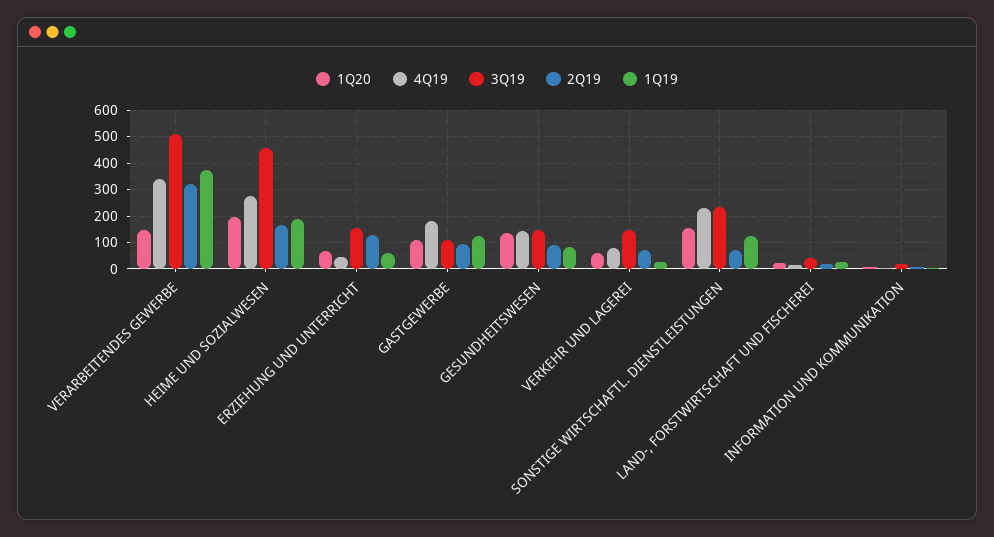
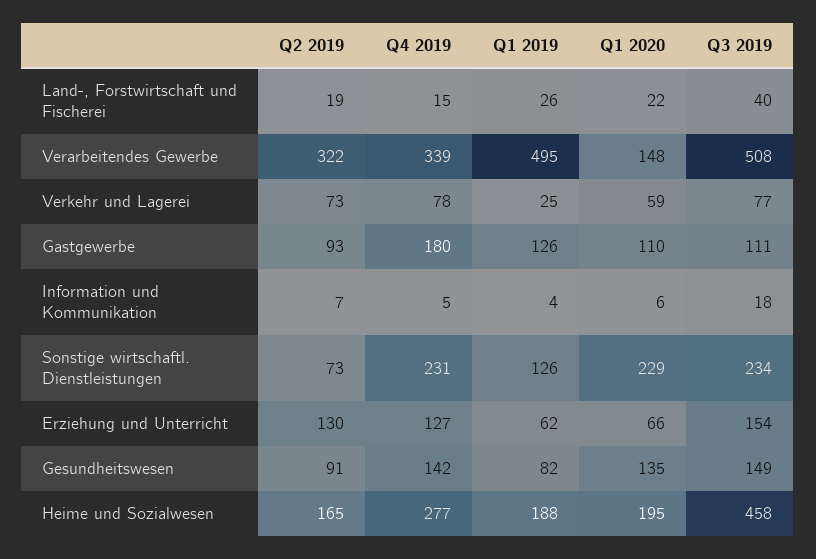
1Q19, VERARBEITENDES GEWERBE: 375 -> 495
4Q19, ERZIEHUNG UND UNTERRICHT: 50 -> 127
3Q19, VERKEHR UND LAGEREI: 150 -> 77
1Q20, SONSTIGE WIRTSCHAFTL. DIENSTLEISTUNGEN: 150 -> 229

